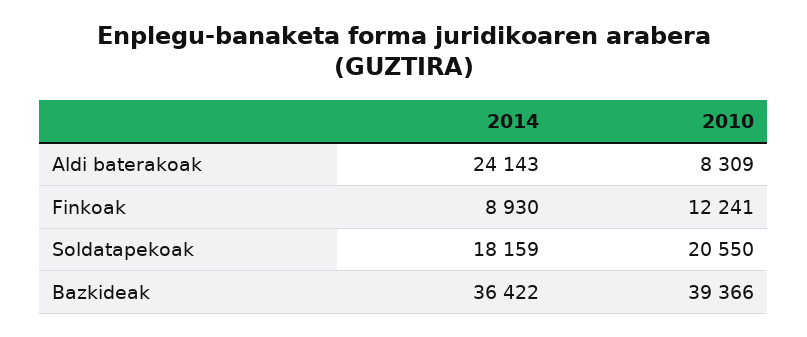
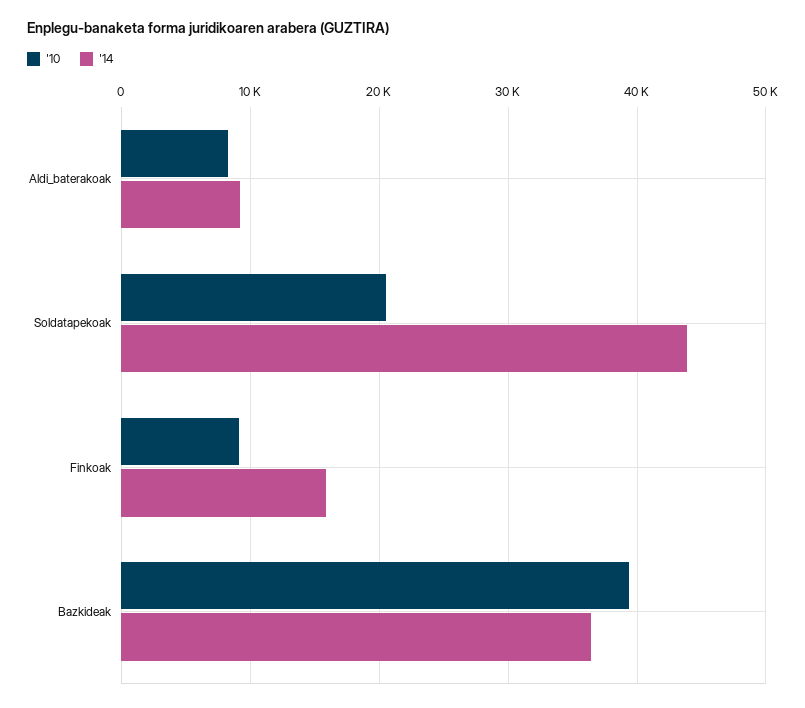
2014, Aldi baterakoak: 24143 -> 9000
2014, Finkoak: 8930 -> 16000
2010, Finkoak: 12241 -> 9000
2014, Soldatapekoak: 18159 -> 44000

